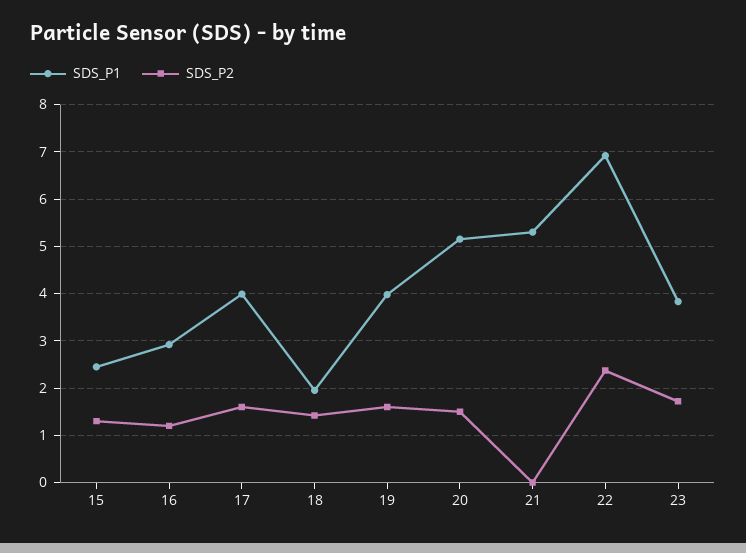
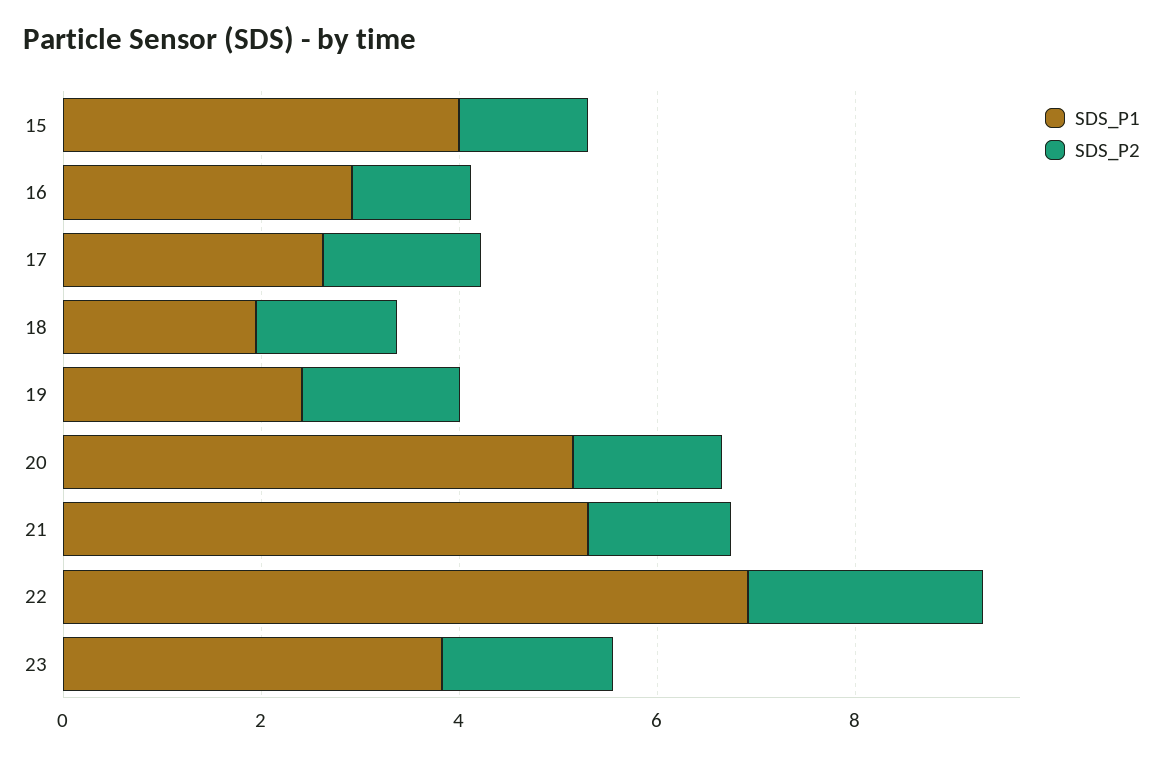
SDS_P1, 15: 2.4 -> 4
SDS_P1, 17: 4 -> 2.5
SDS_P1, 19: 4 -> 2.5
SDS_P2, 21: 0 -> 1.5

